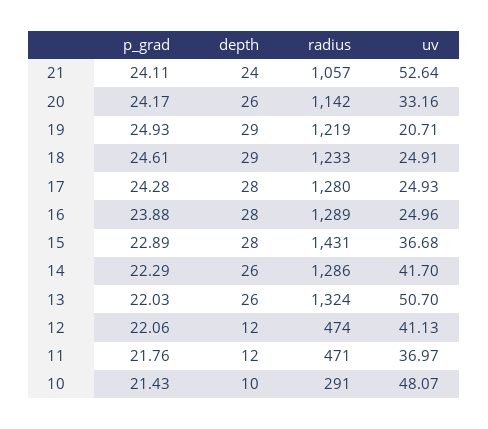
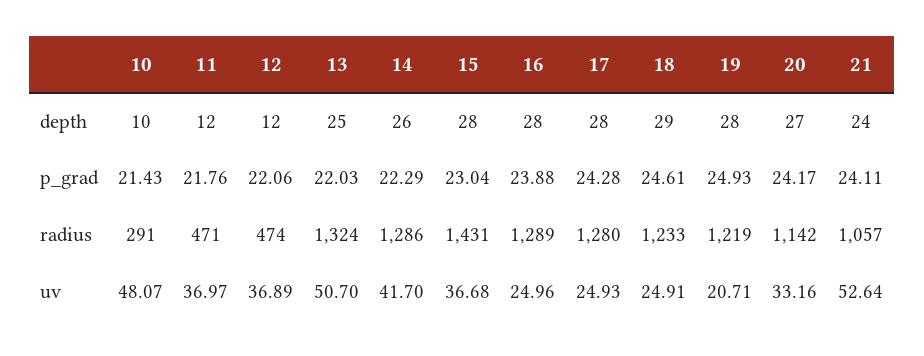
depth, 20: 26 -> 27
depth, 19: 29 -> 28
p_grad, 15: 22.89 -> 23.04
depth, 13: 26 -> 25
uv, 12: 41.13 -> 36.89

